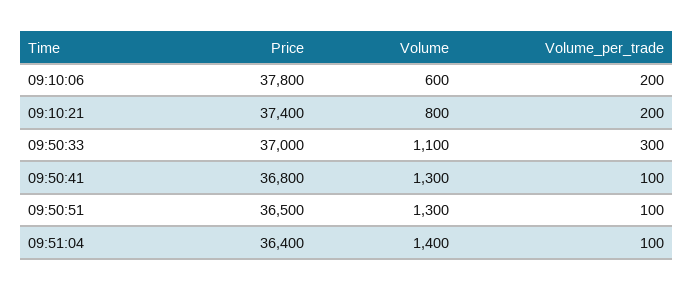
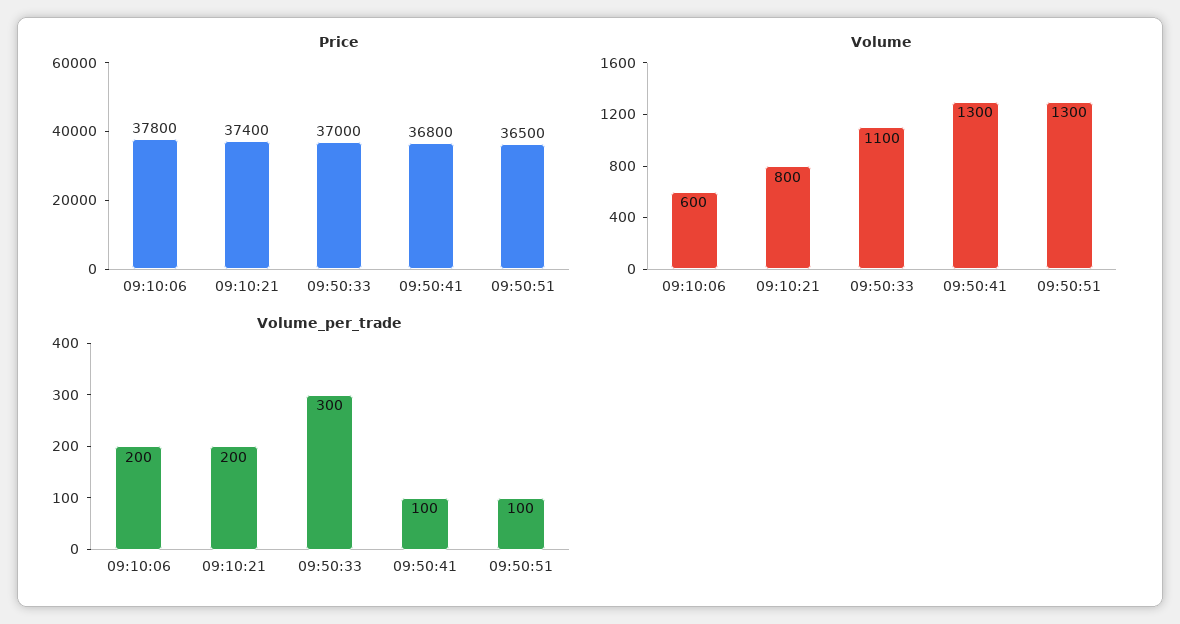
Price, 09:51:04: 36400 -> none
Volume, 09:51:04: 1400 -> none
Volume_per_trade, 09:51:04: 100 -> none

